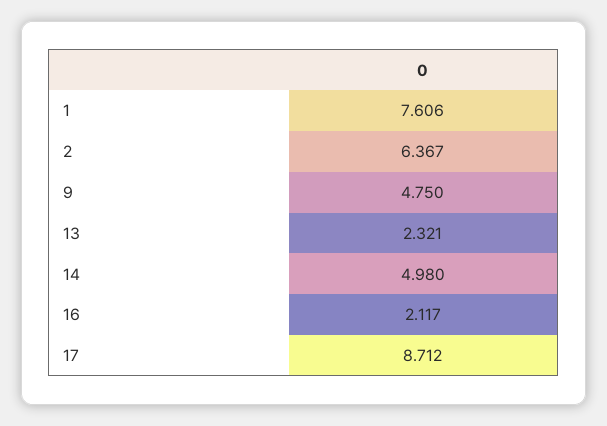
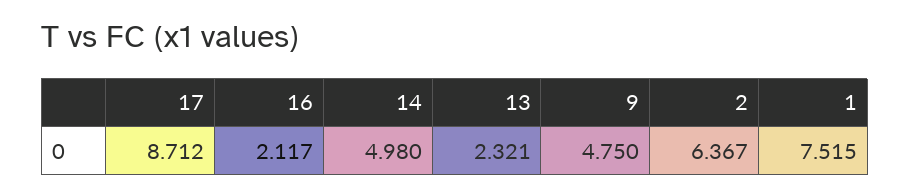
1: 7.606 -> 7.515

